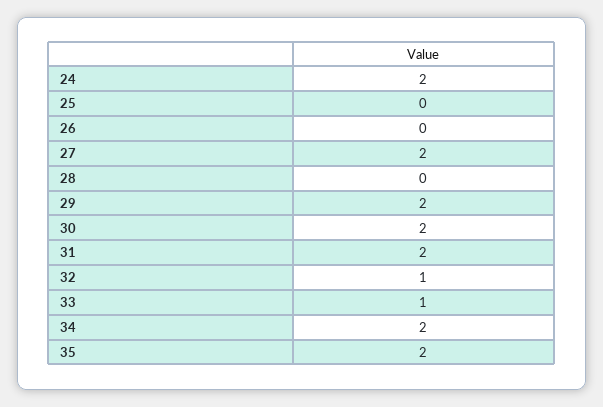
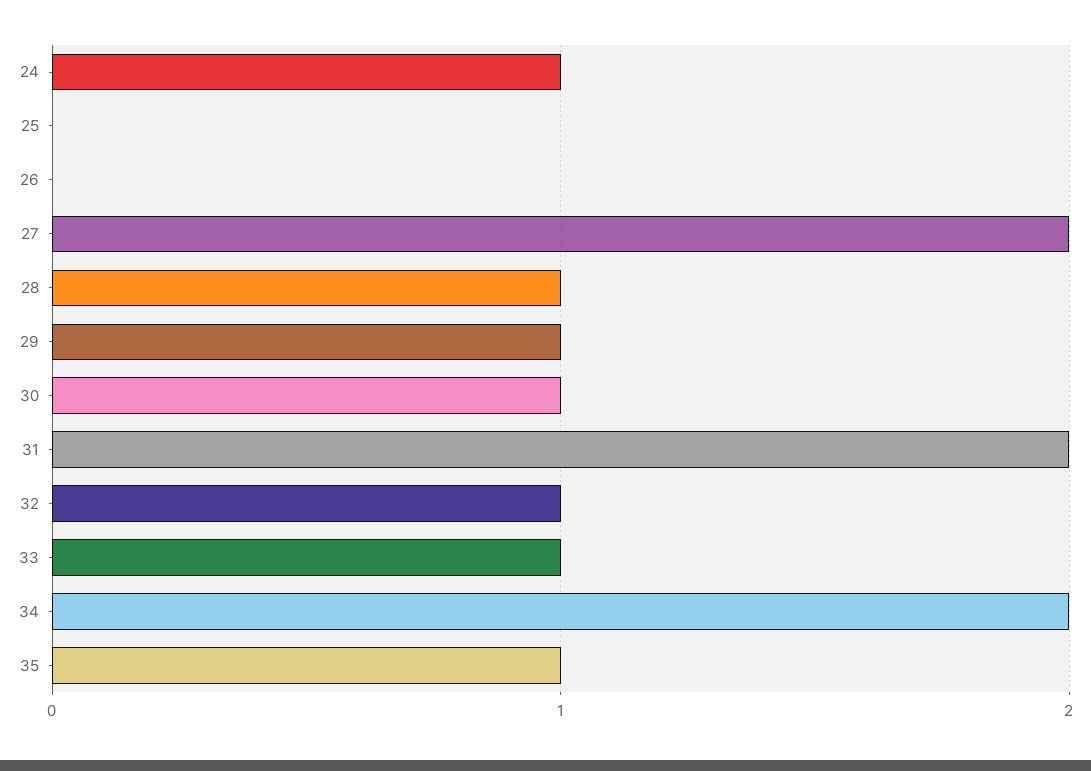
24: 2 -> 1
28: 0 -> 1
29: 2 -> 1
30: 2 -> 1
35: 2 -> 1

